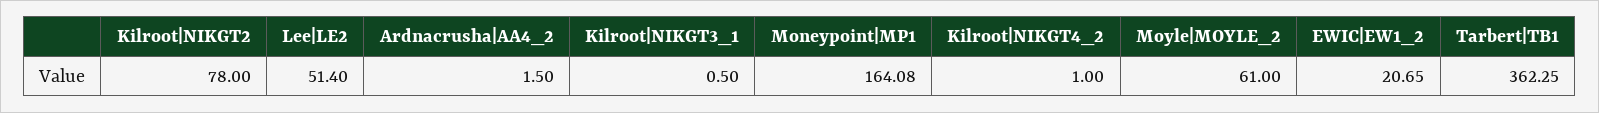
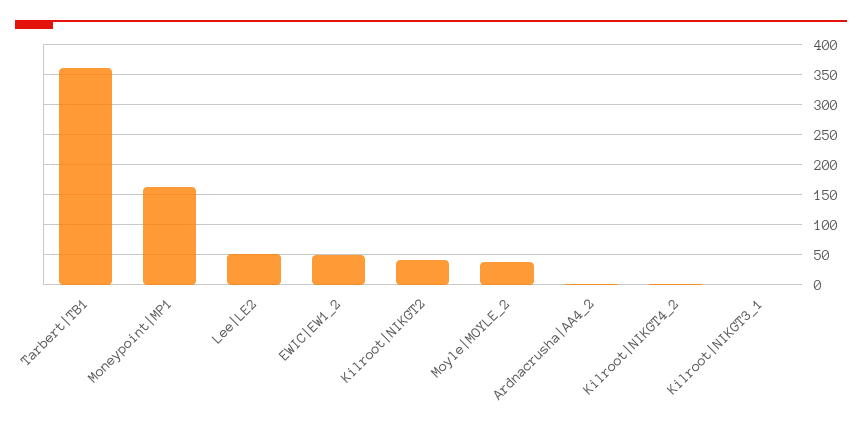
Kilroot|NIKGT2: 78 -> 40
Moyle|MOYLE_2: 61 -> 40
EWIC|EW1_2: 20.65 -> 50

